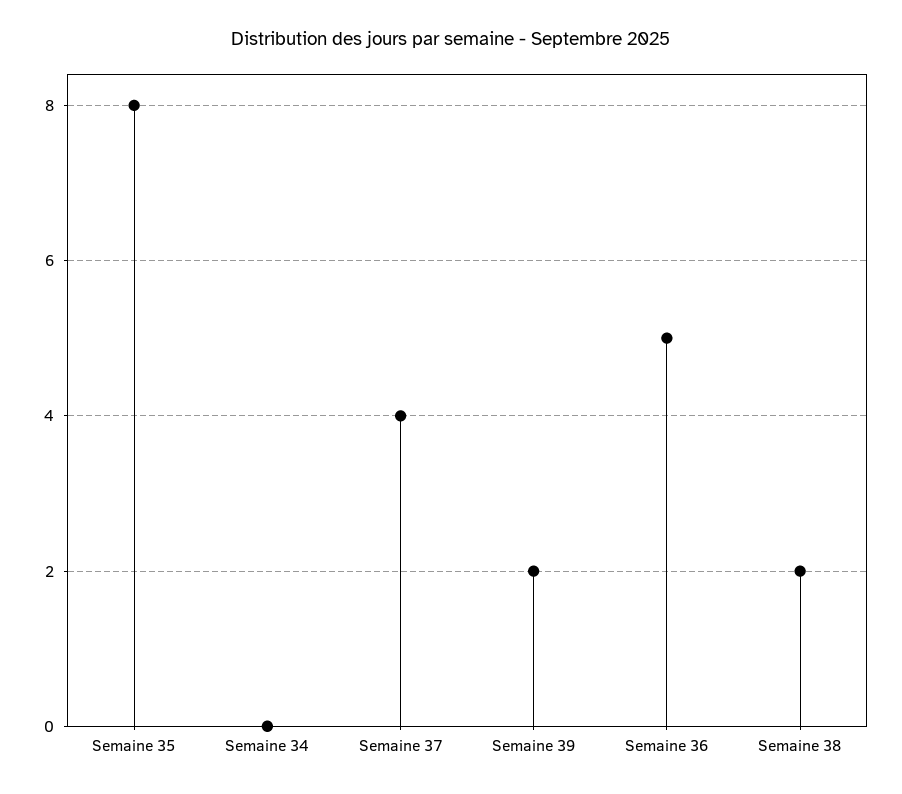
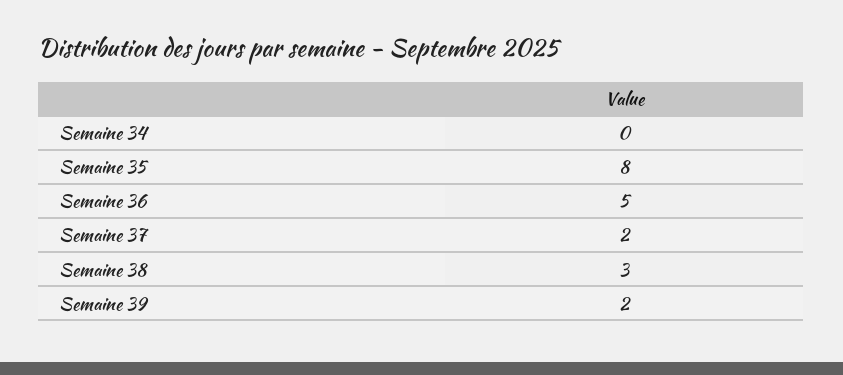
Semaine 37: 4 -> 2
Semaine 38: 2 -> 3

